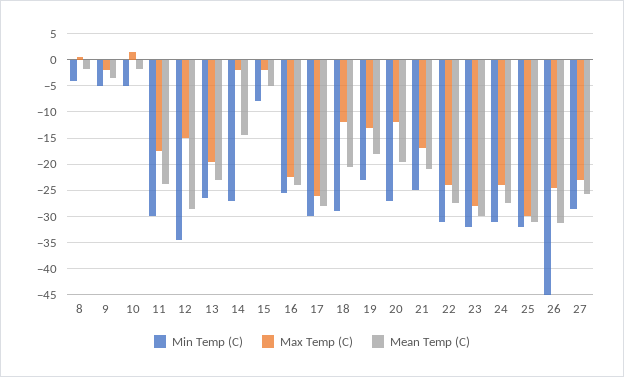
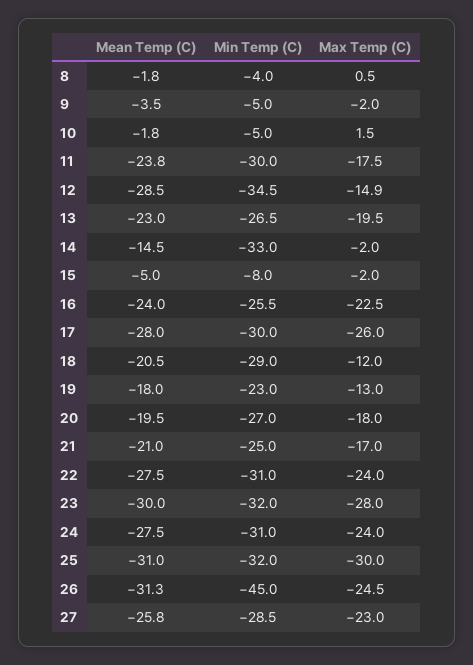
Min Temp (C), 14: -27.5 -> -33
Max Temp (C), 20: -12.5 -> -18

